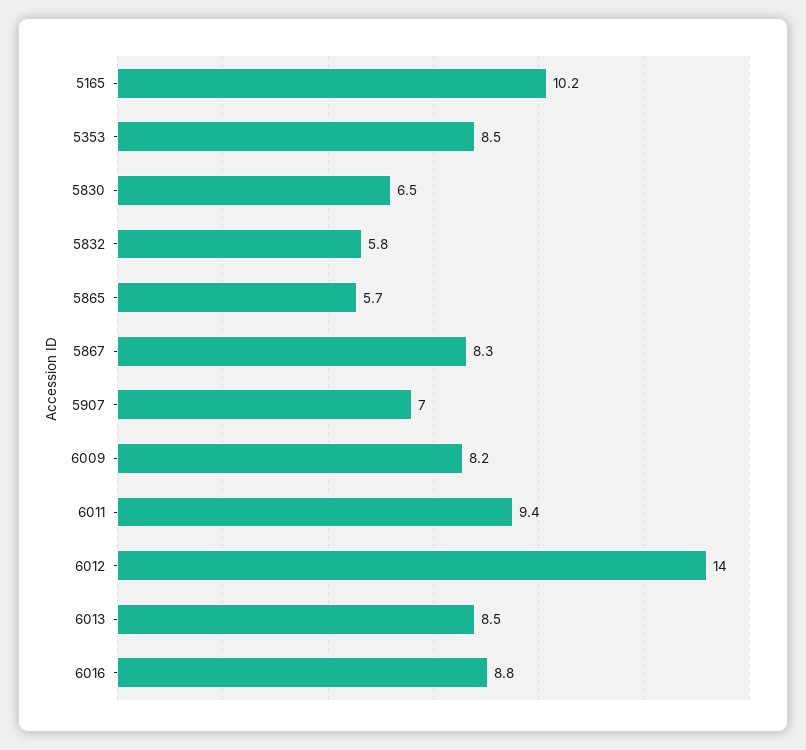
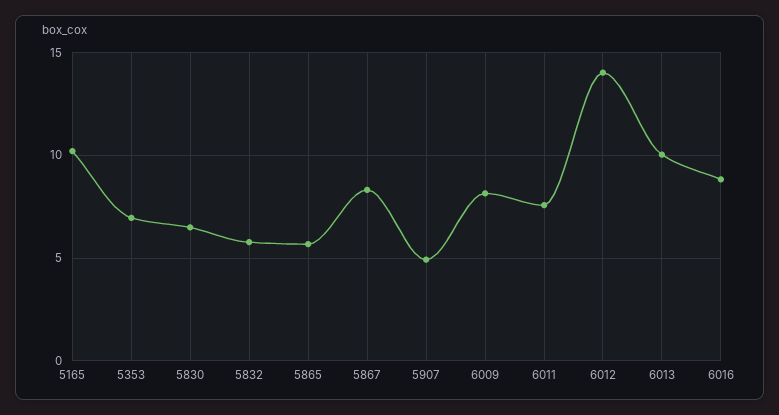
5353: 8.5 -> 7
5907: 7 -> 5
6011: 9.4 -> 7.5
6013: 8.5 -> 10

